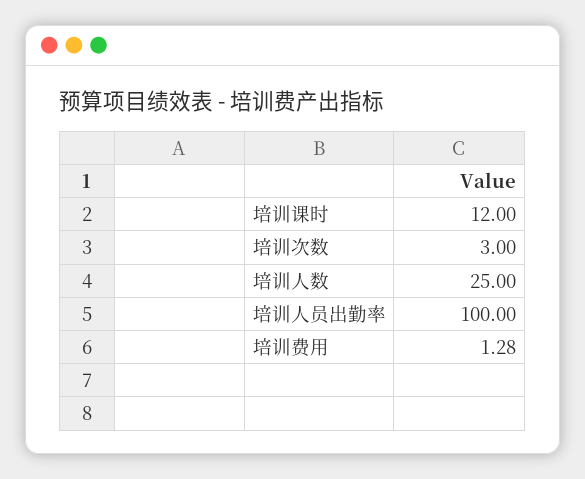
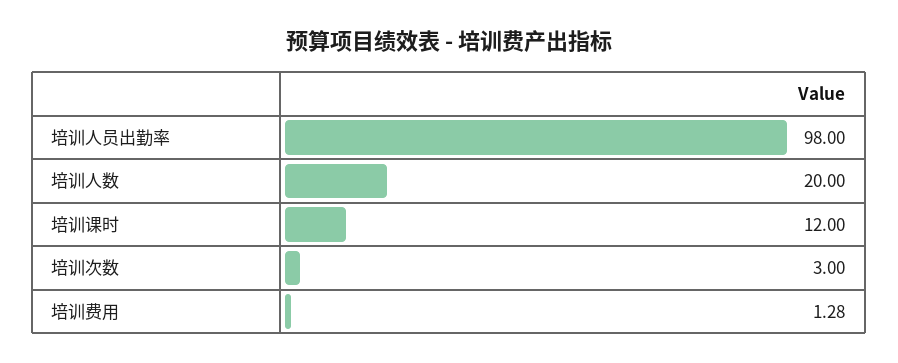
培训人数: 25 -> 20
培训人员出勤率: 100 -> 98

